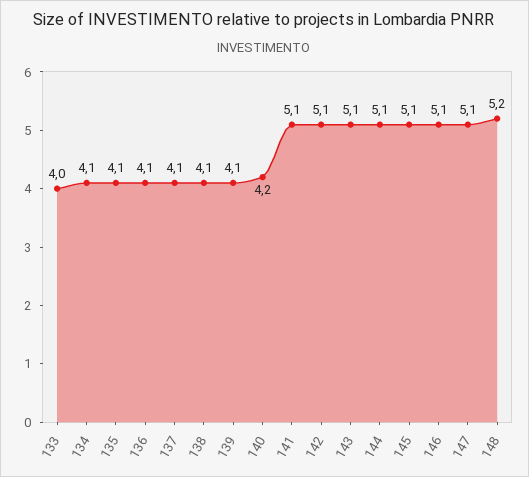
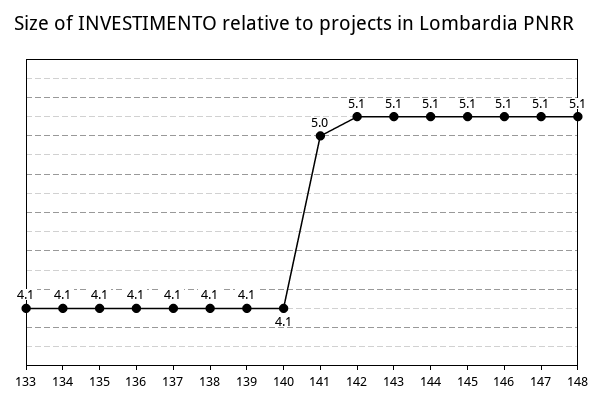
133: 4 -> 4.1
140: 4.2 -> 4.1
141: 5.1 -> 5
148: 5.2 -> 5.1

